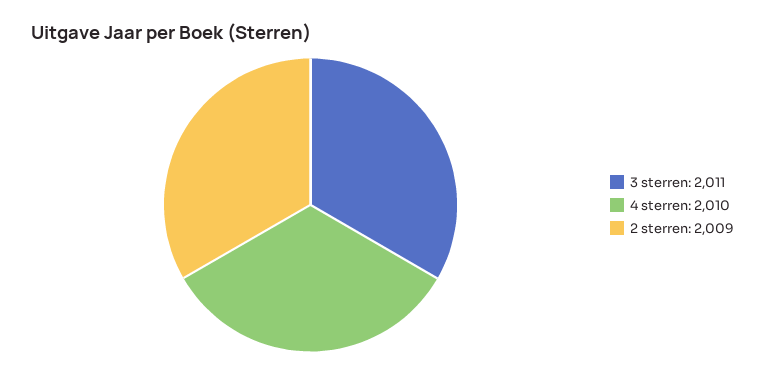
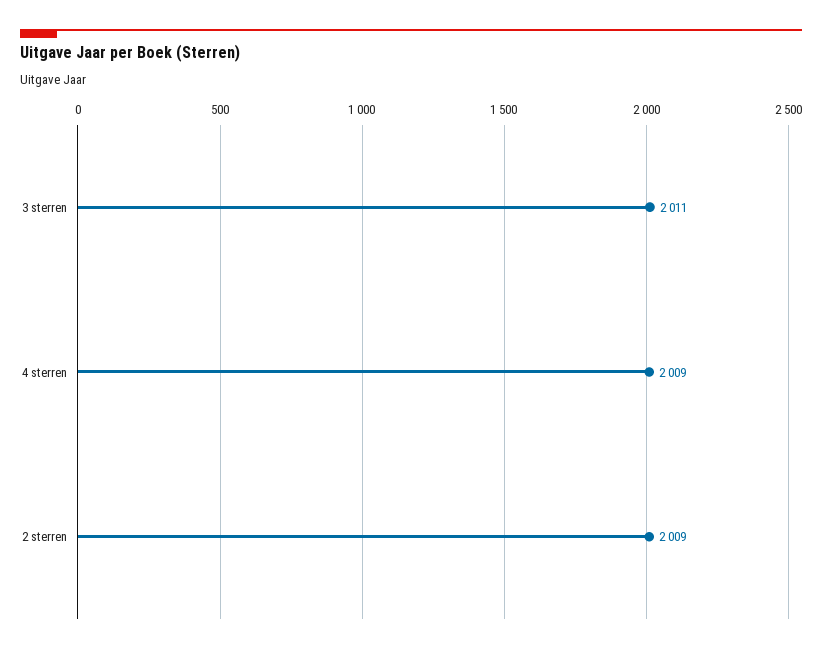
4 sterren: 2010 -> 2009

